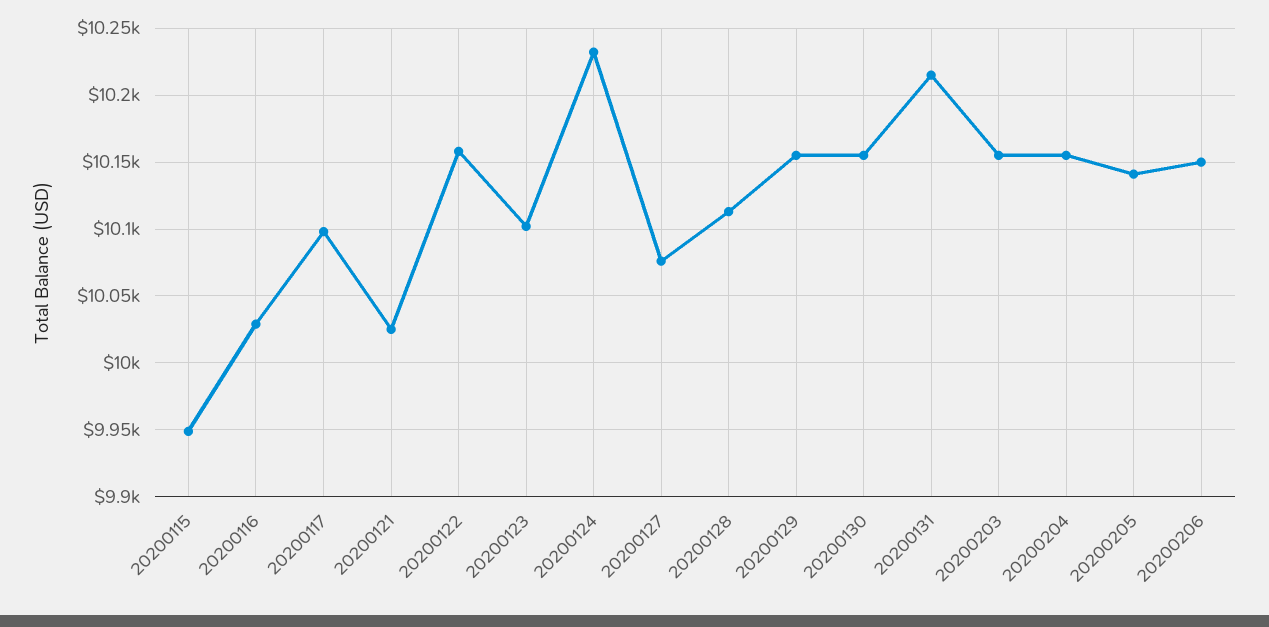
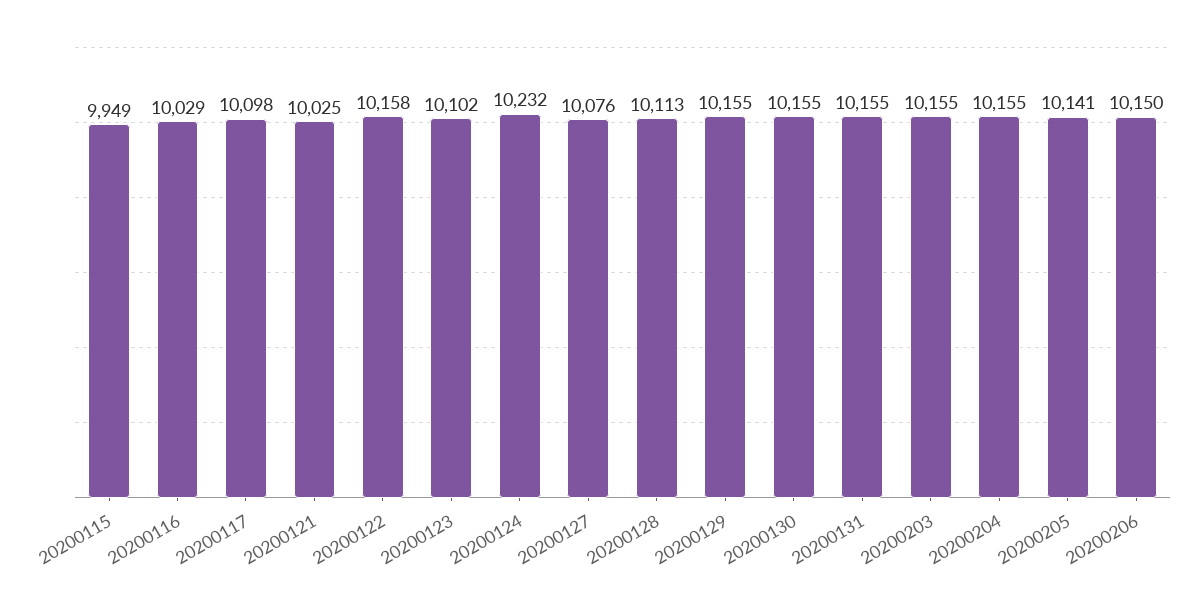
20200131: 10215 -> 10155

